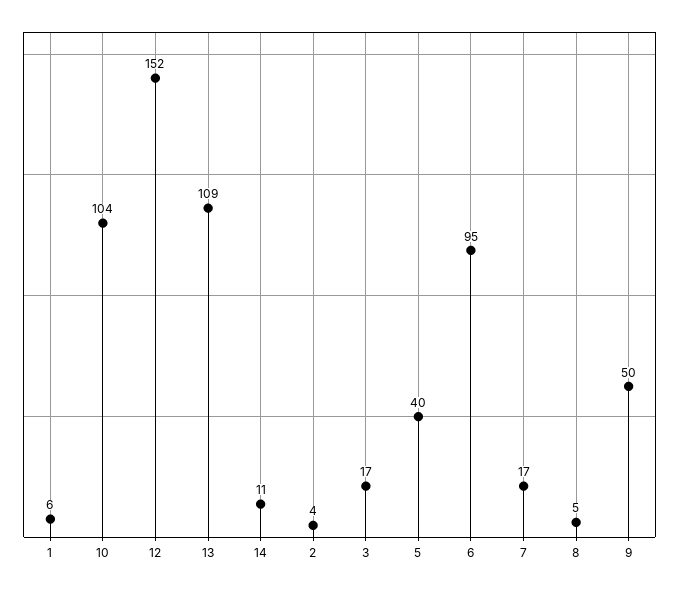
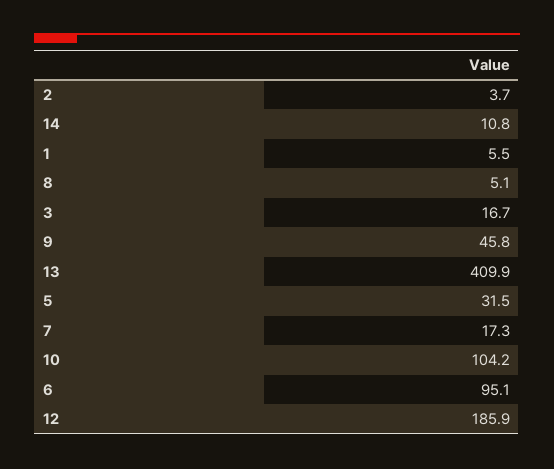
12: 152 -> 185.9
13: 109 -> 409.9
5: 40 -> 31.5
9: 50 -> 45.8

